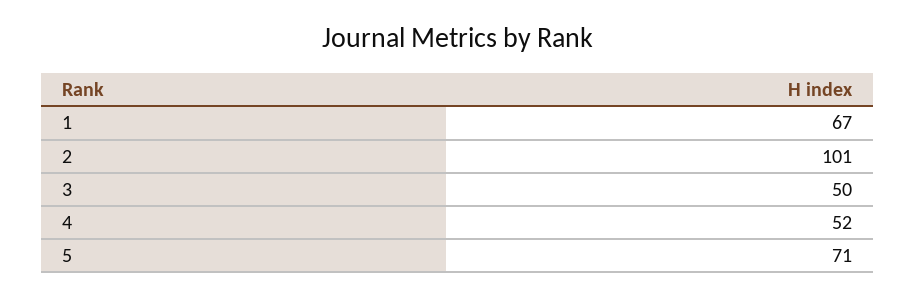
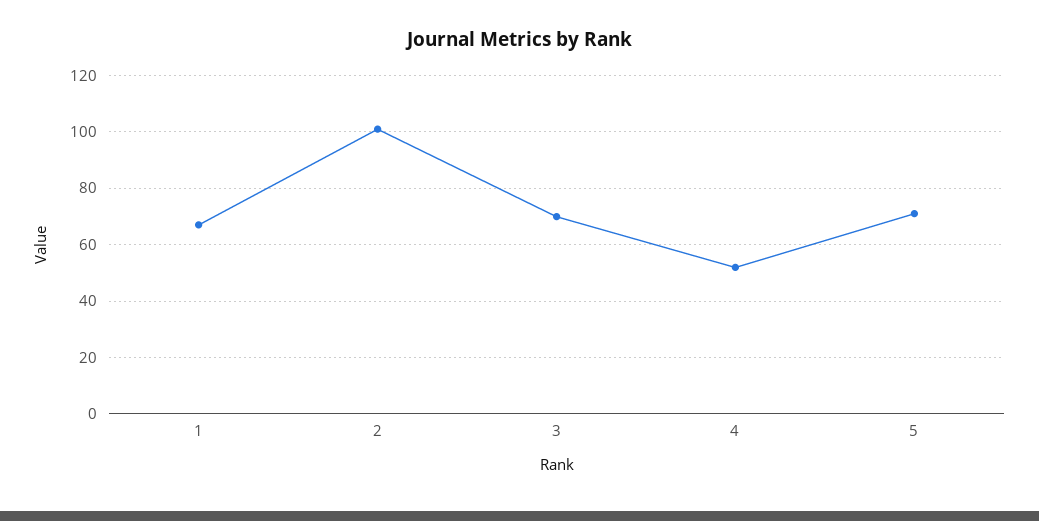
3: 50 -> 70

